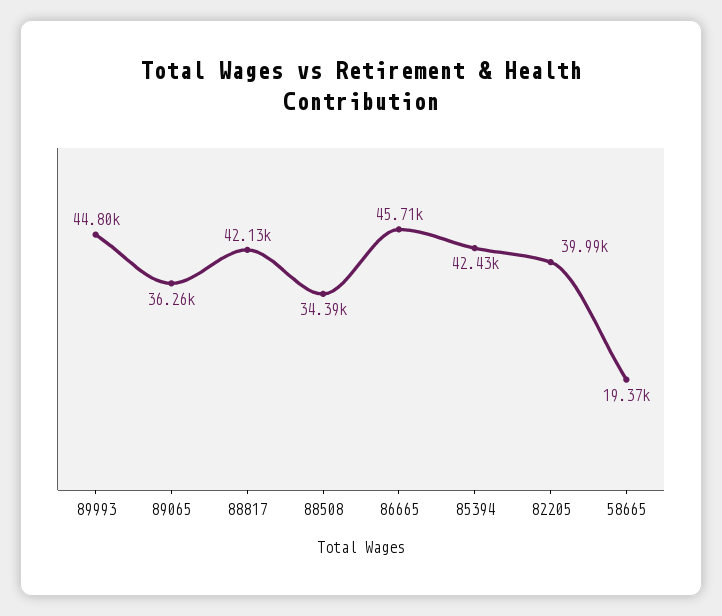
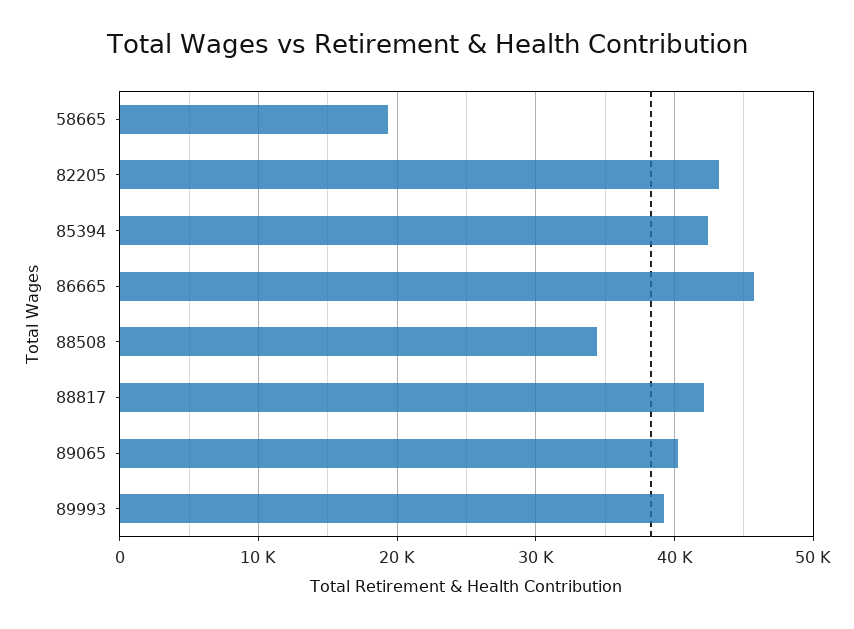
89993: 44800 -> 39000
89065: 36260 -> 40000
82205: 39990 -> 43000

